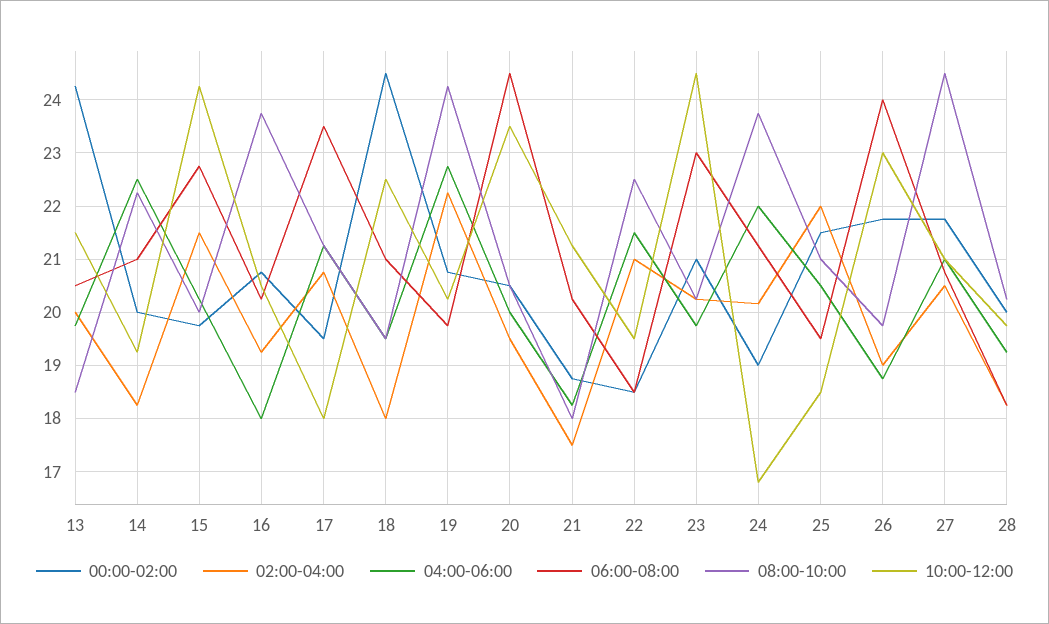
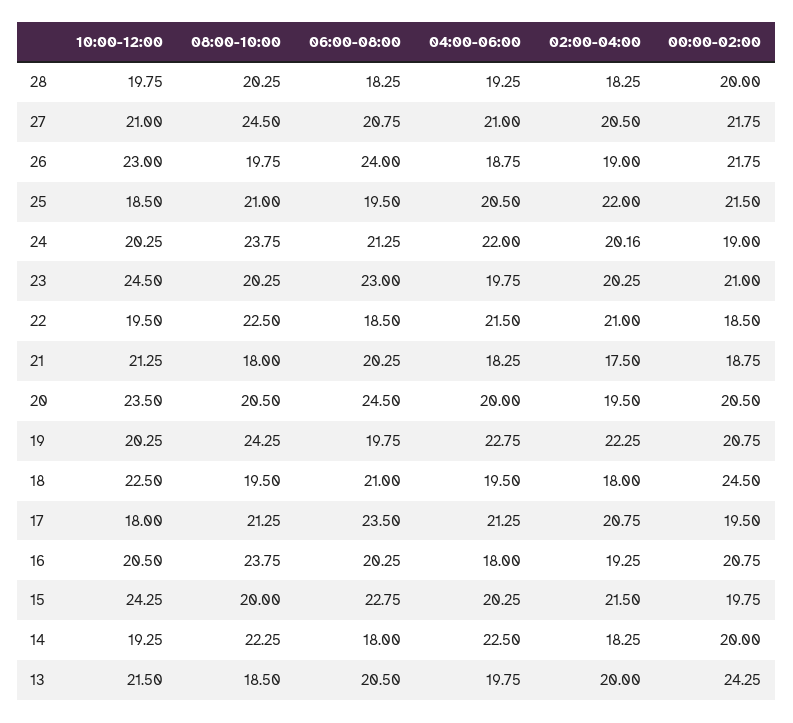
06:00-08:00, 14: 21 -> 18
10:00-12:00, 24: 16.8 -> 20.25

